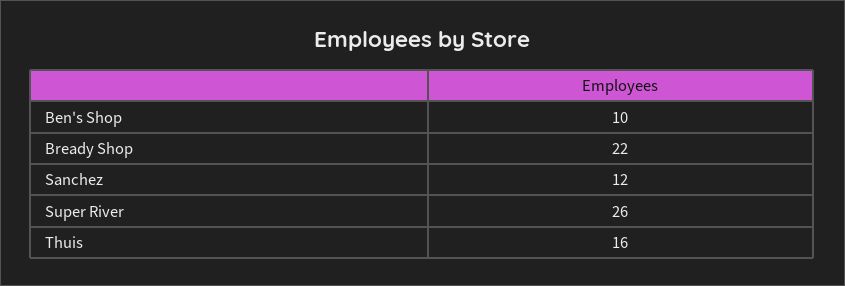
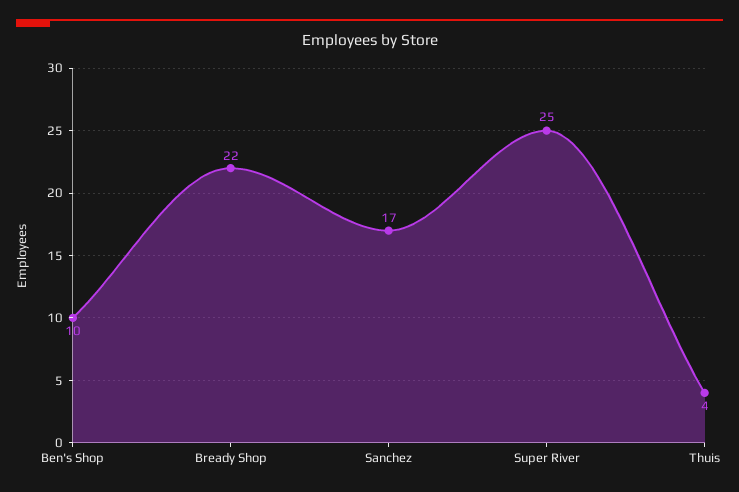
Sanchez: 12 -> 17
Super River: 26 -> 25
Thuis: 16 -> 4

